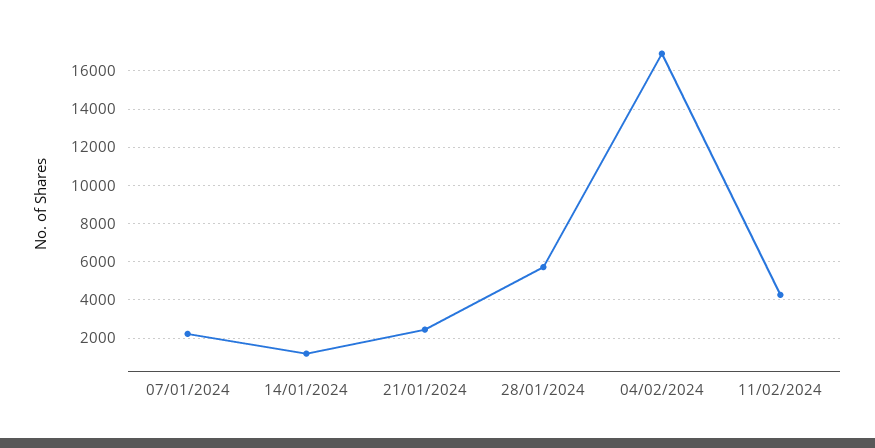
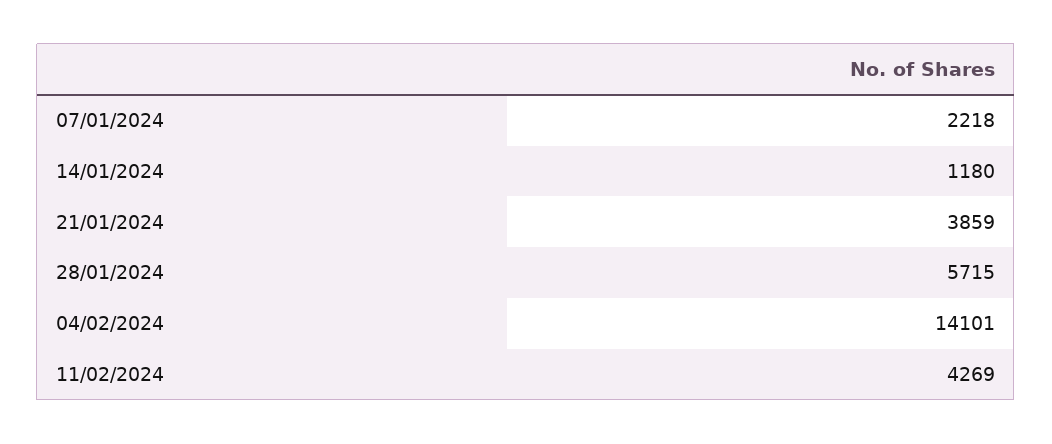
21/01/2024: 2500 -> 3859
04/02/2024: 17000 -> 14101

